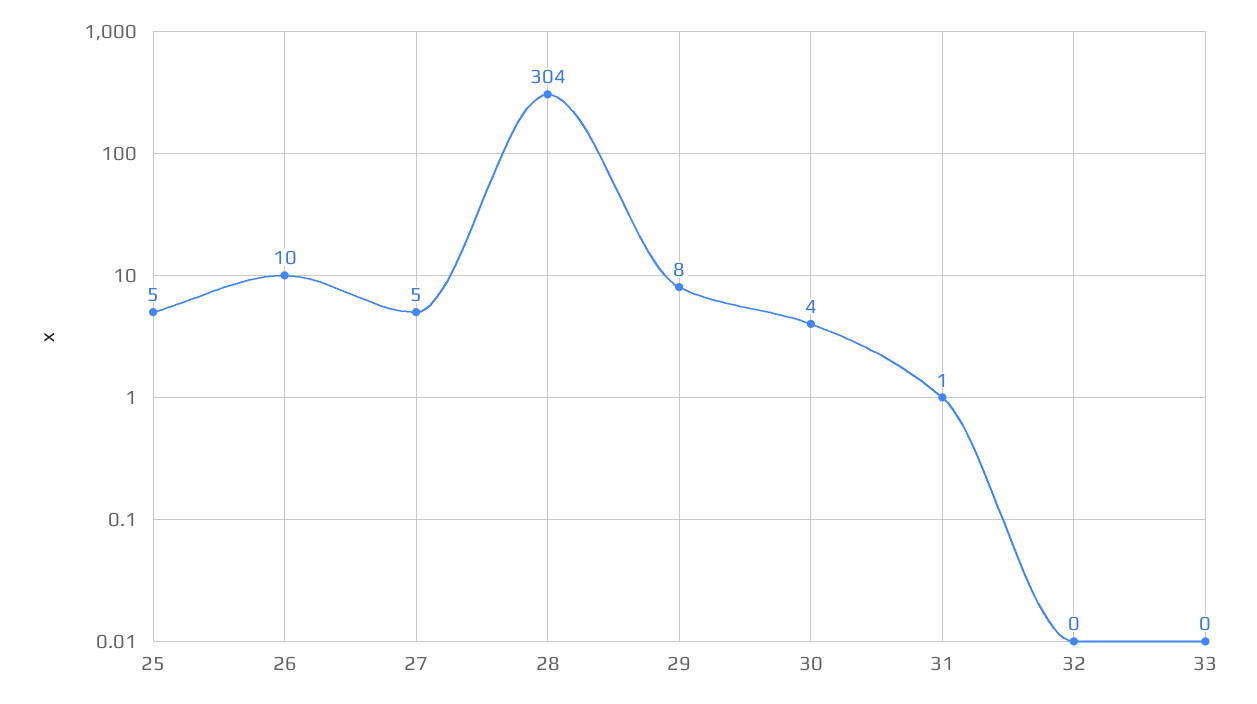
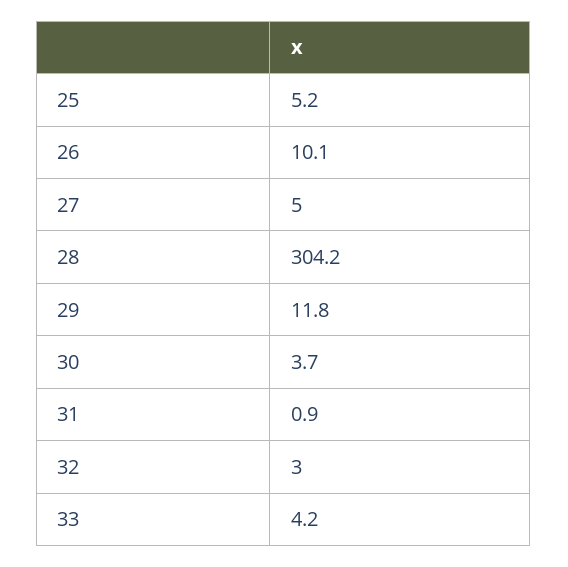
29: 8 -> 11.8
32: 0 -> 3
33: 0 -> 4.2

